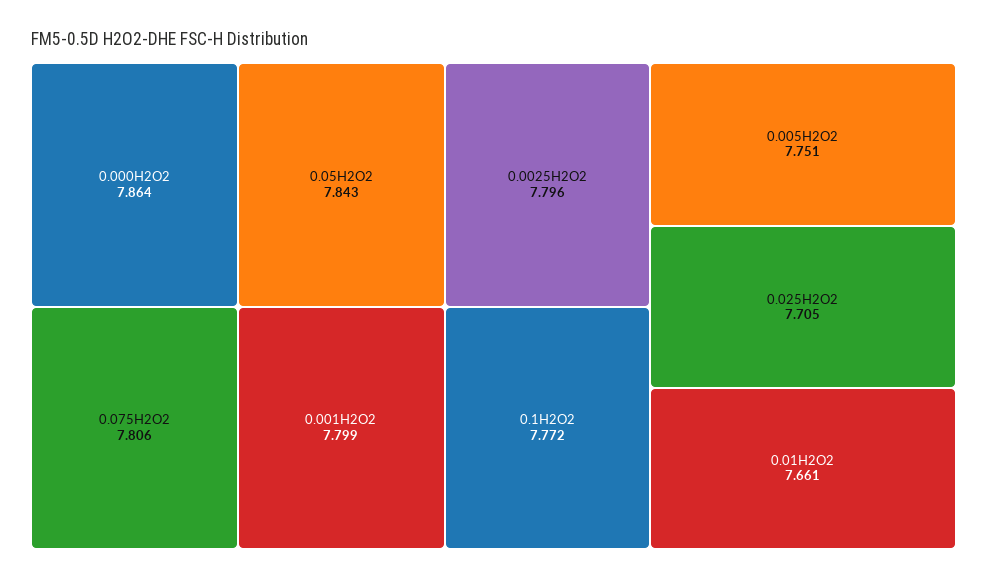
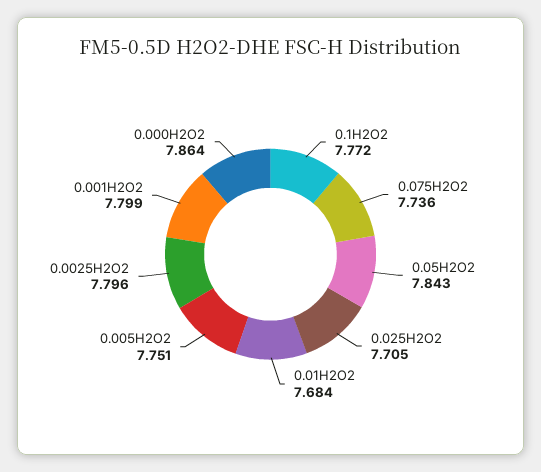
0.075H2O2: 7.806 -> 7.736
0.01H2O2: 7.661 -> 7.684

